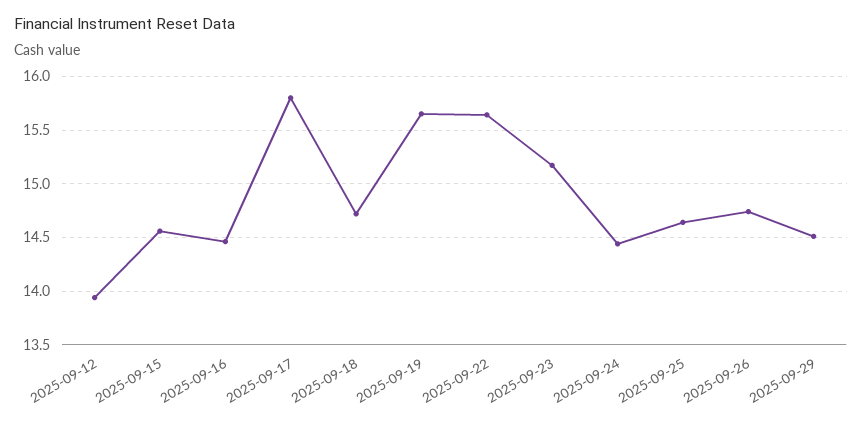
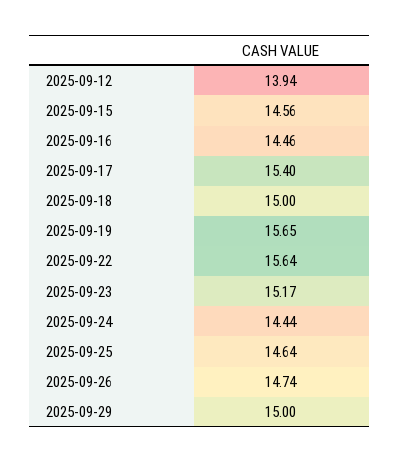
2025-09-17: 15.8 -> 15.4
2025-09-18: 14.7 -> 15
2025-09-29: 14.5 -> 15

